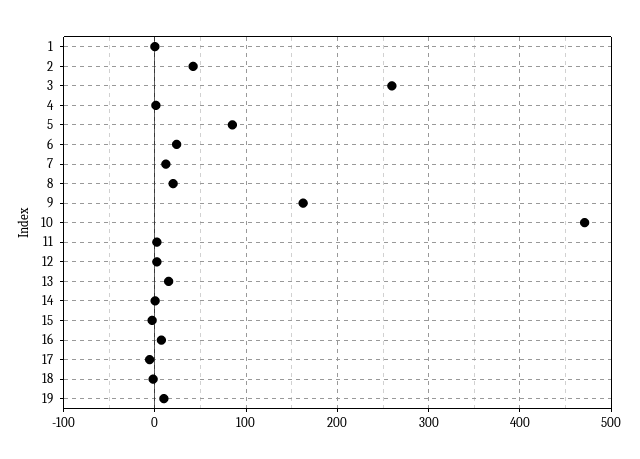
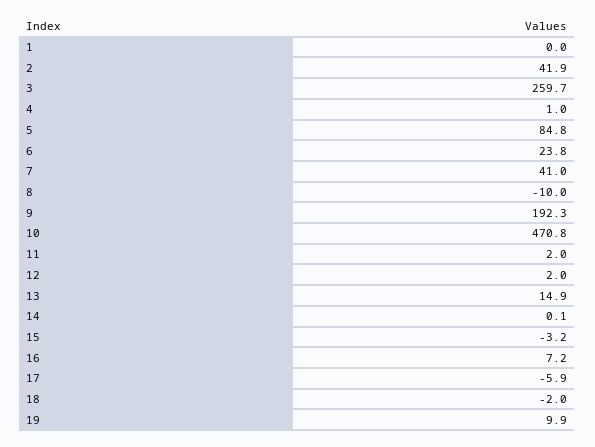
7: 10 -> 41
8: 20 -> -10
9: 160 -> 192.3

